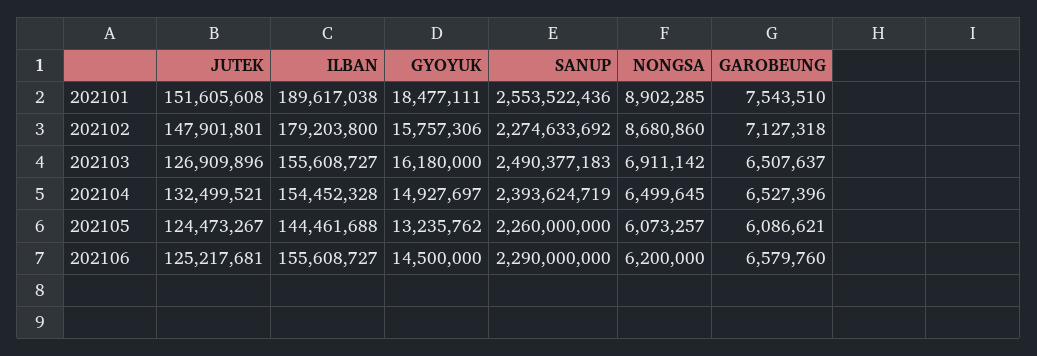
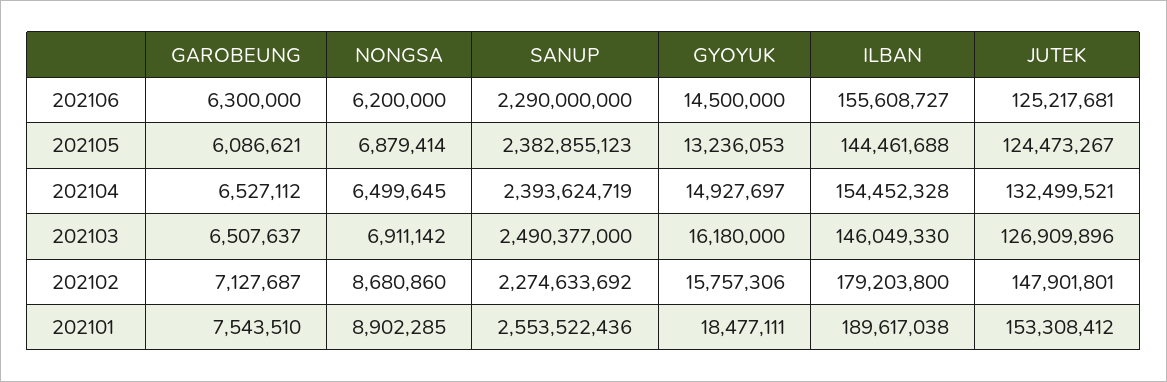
JUTEK, 202101: 151605608 -> 153308412
GAROBEUNG, 202102: 7127318 -> 7127687
ILBAN, 202103: 155608727 -> 146049330
SANUP, 202103: 2490377183 -> 2490377000
GAROBEUNG, 202104: 6527396 -> 6527112
GYOYUK, 202105: 13235762 -> 13236053
SANUP, 202105: 2260000000 -> 2382855123
NONGSA, 202105: 6073257 -> 6879414
GAROBEUNG, 202106: 6579760 -> 6300000

